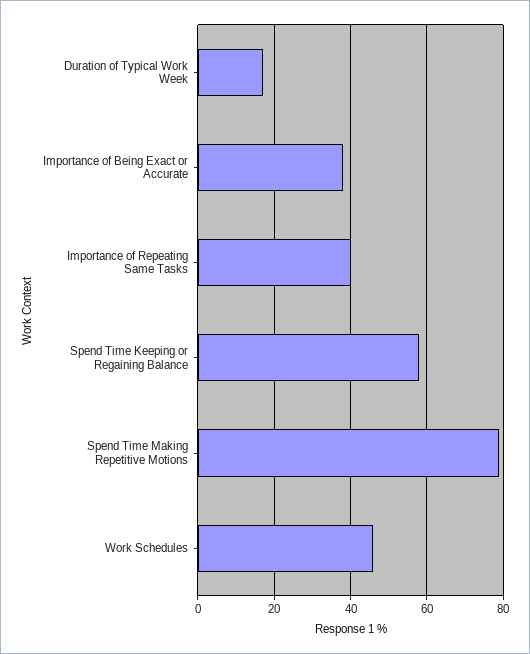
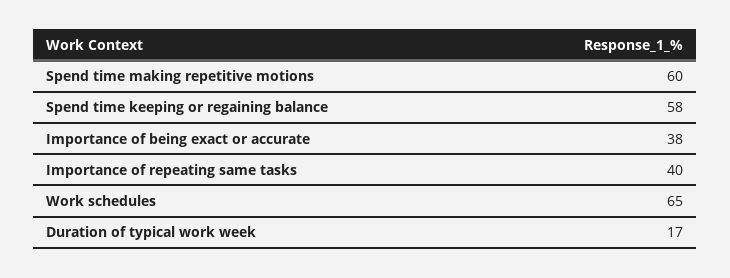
Spend Time Making Repetitive Motions: 80 -> 60
Work Schedules: 45 -> 65

